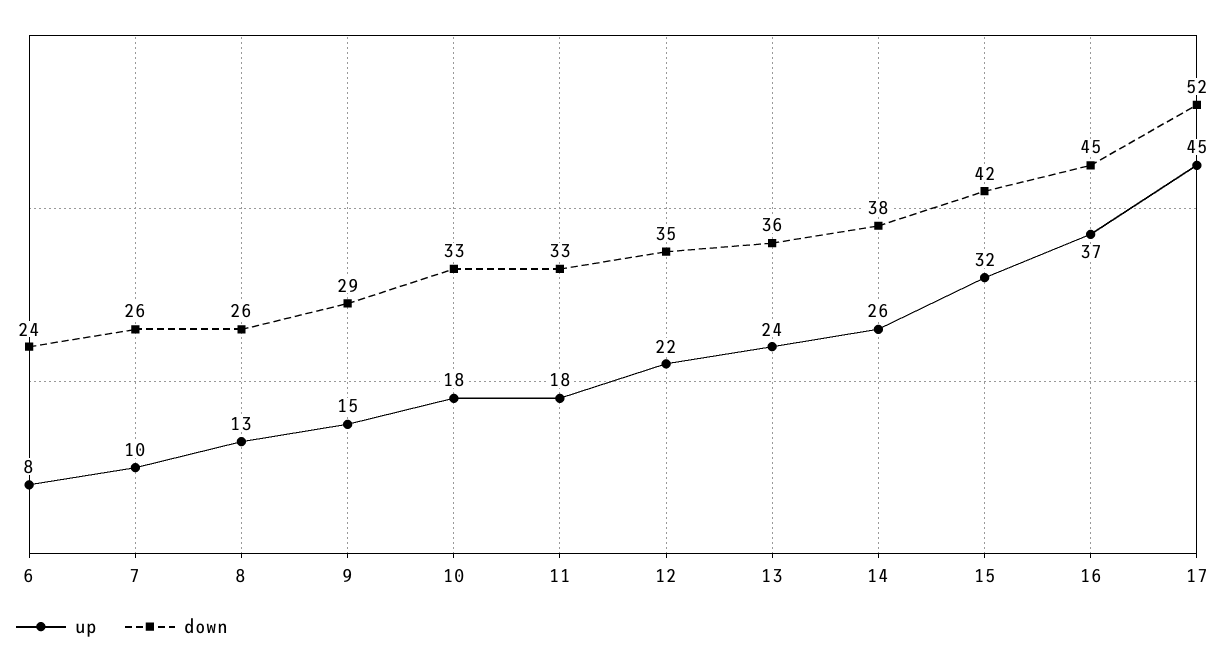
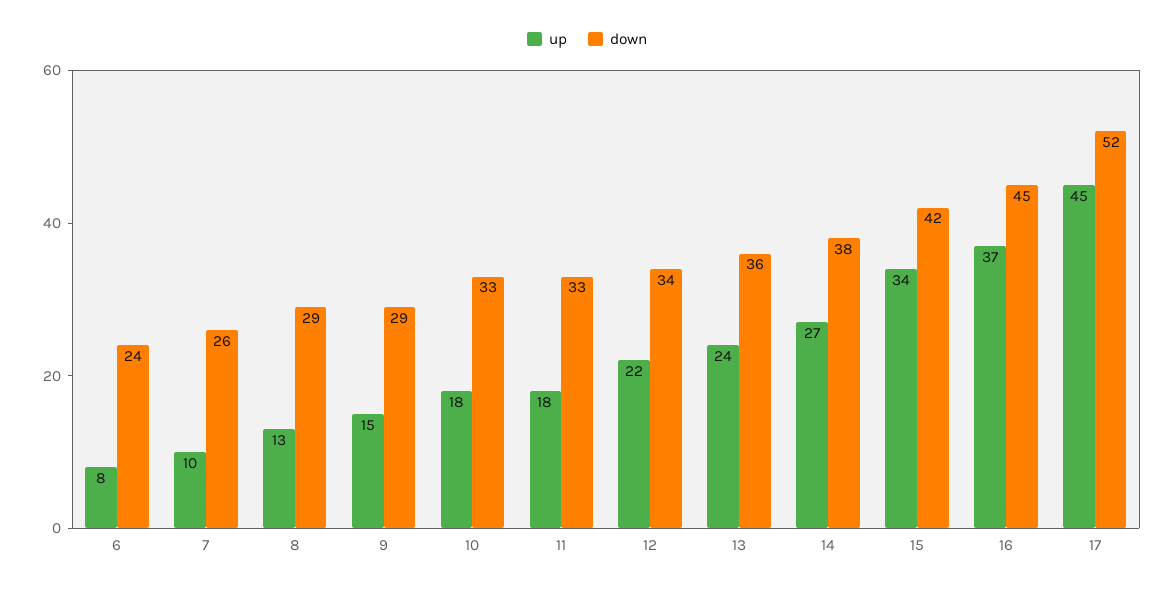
down, 8: 26 -> 29
down, 12: 35 -> 34
up, 14: 26 -> 27
up, 15: 32 -> 34

